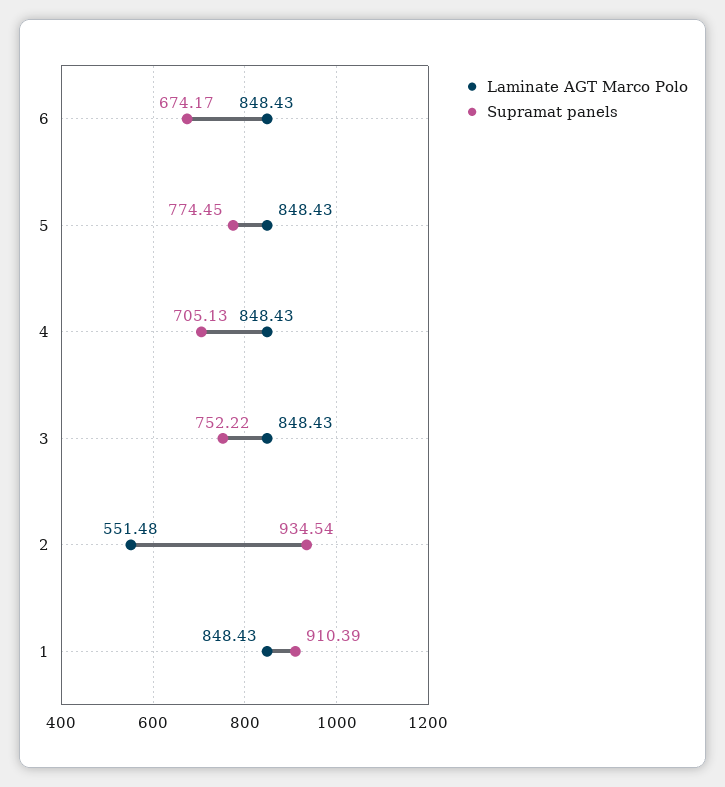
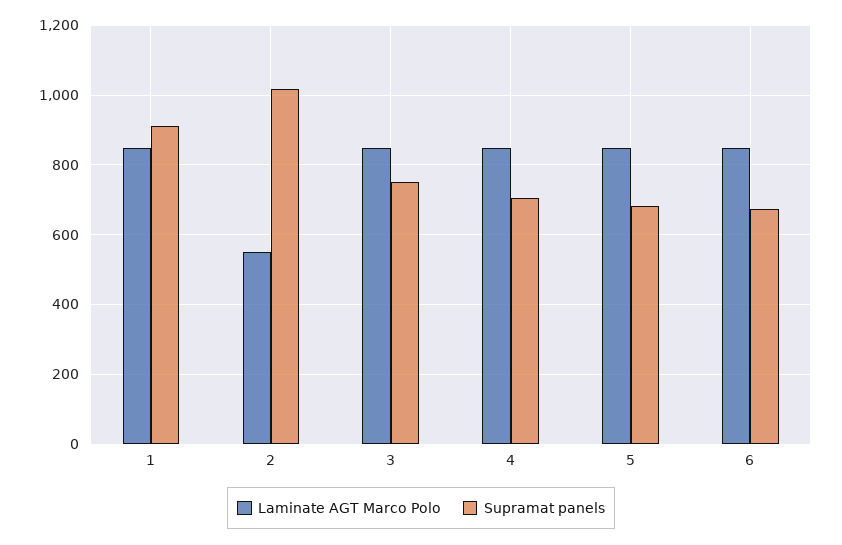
Supramat panels, 5: 774.45 -> 680
Supramat panels, 2: 934.54 -> 1020

